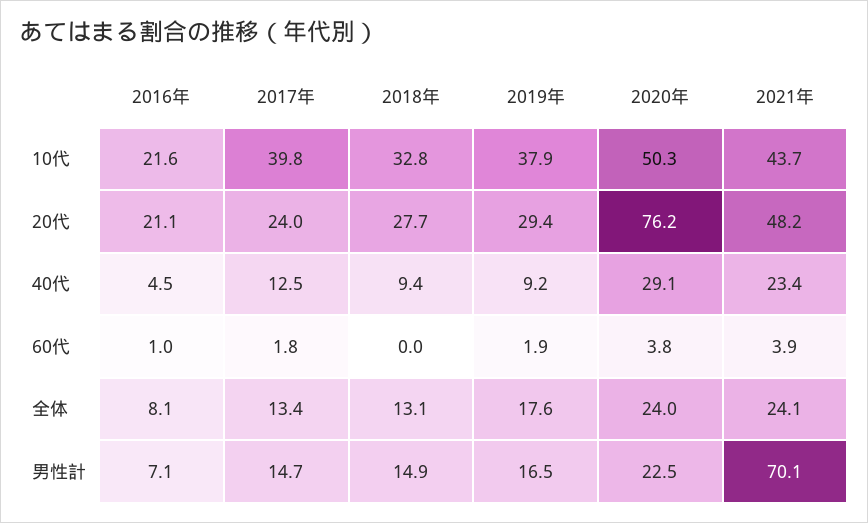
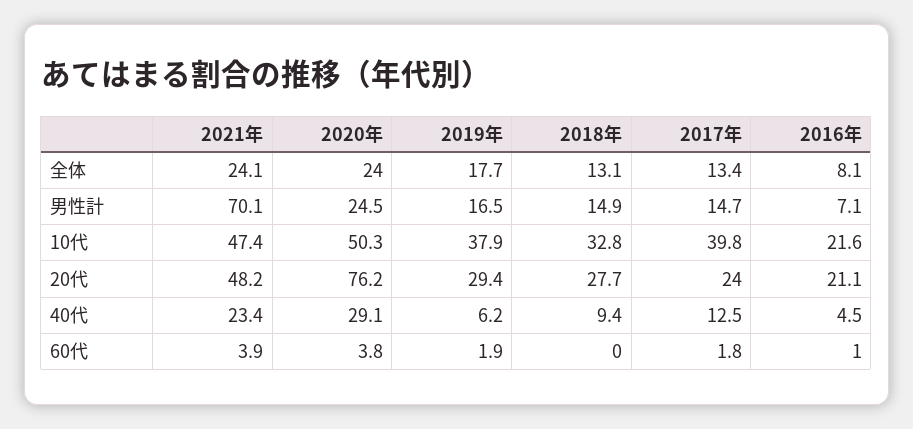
2021年, 10代: 43.7 -> 47.4
2019年, 40代: 9.2 -> 6.2
2019年, 全体: 17.6 -> 17.7
2020年, 男性計: 22.5 -> 24.5

